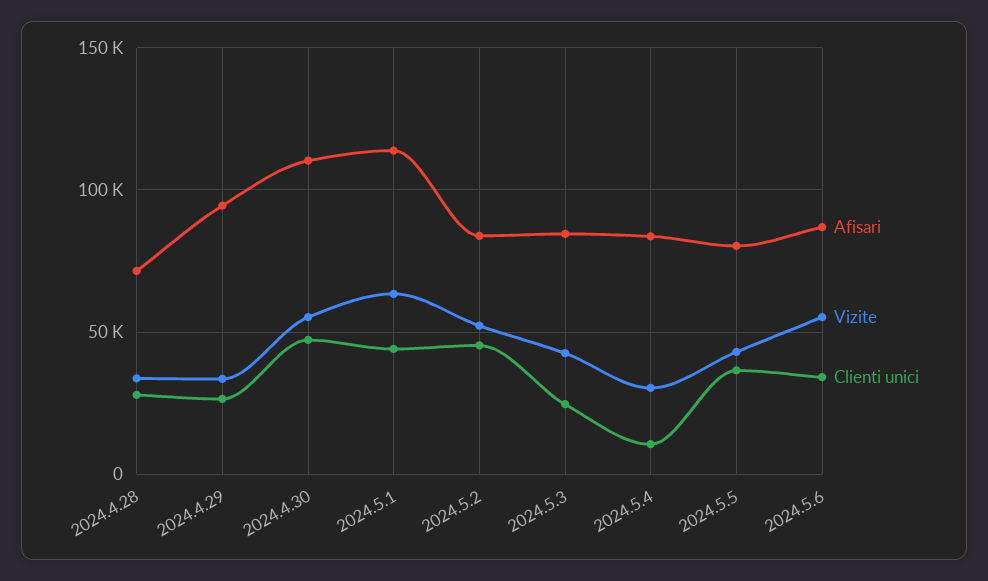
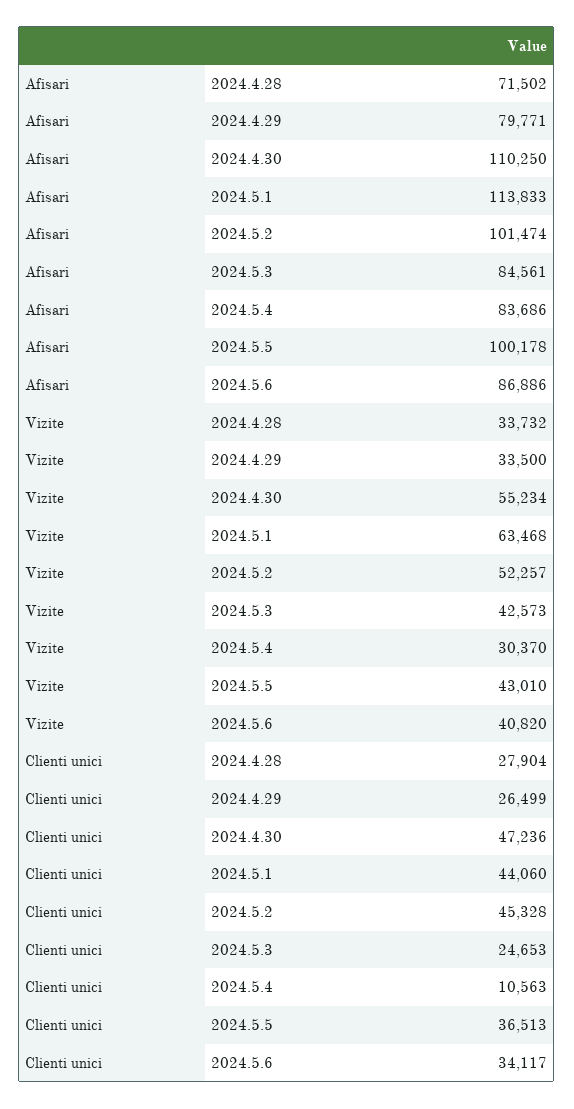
Afisari, 2024.4.29: 95000 -> 79771
Afisari, 2024.5.2: 85000 -> 101474
Afisari, 2024.5.5: 80000 -> 100178
Vizite, 2024.5.6: 55000 -> 40820

